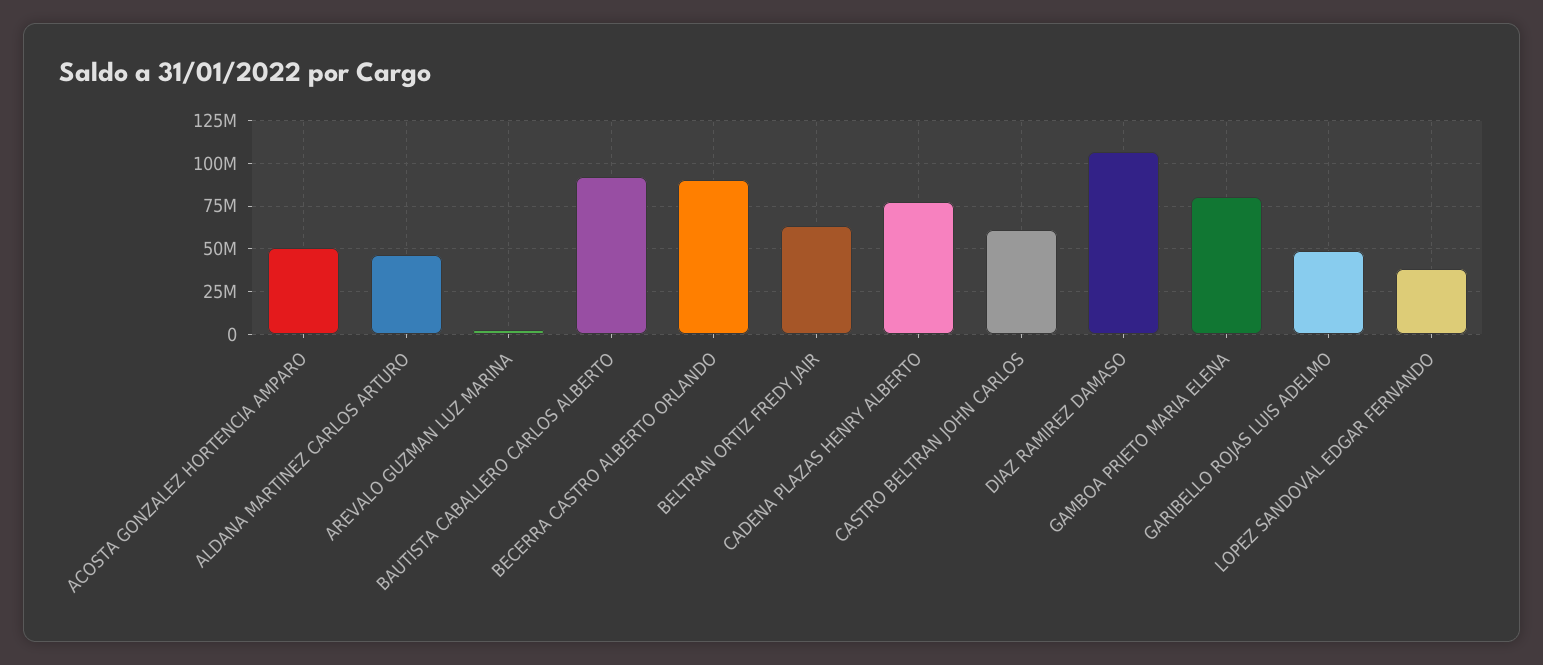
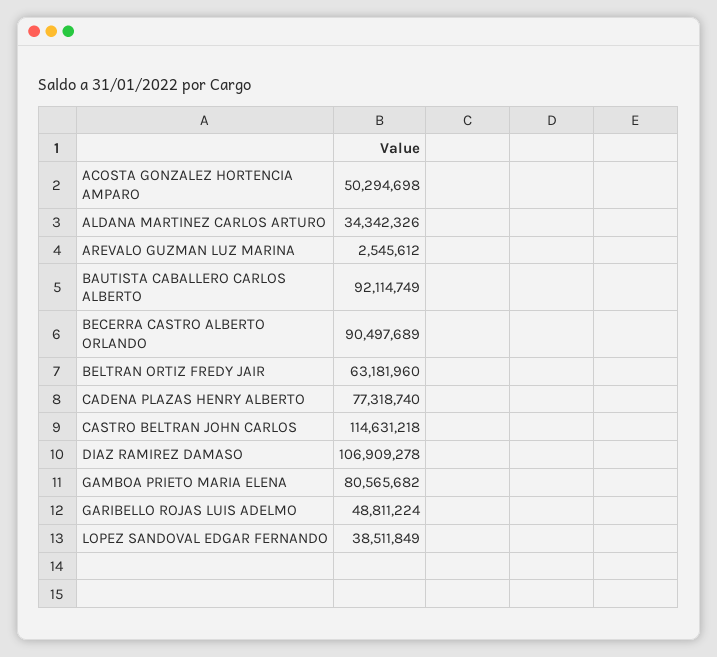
ALDANA MARTINEZ CARLOS ARTURO: 45000000 -> 34342326
CASTRO BELTRAN JOHN CARLOS: 60000000 -> 114631218

